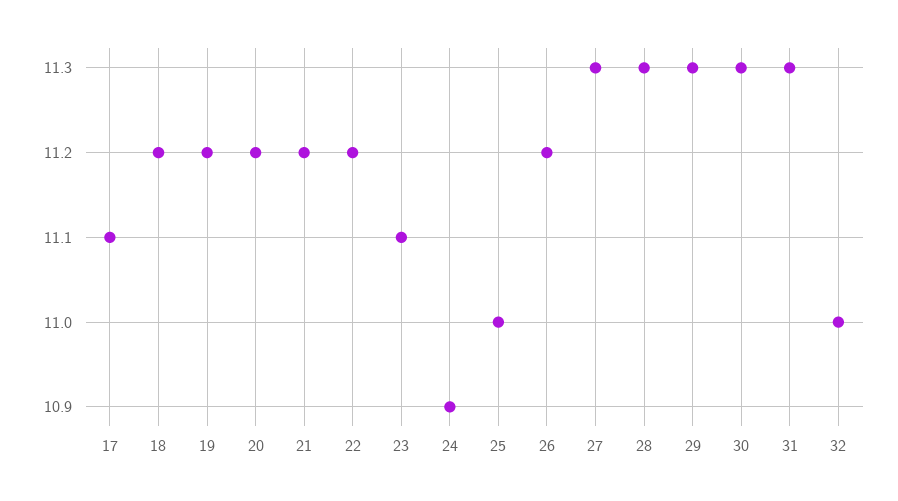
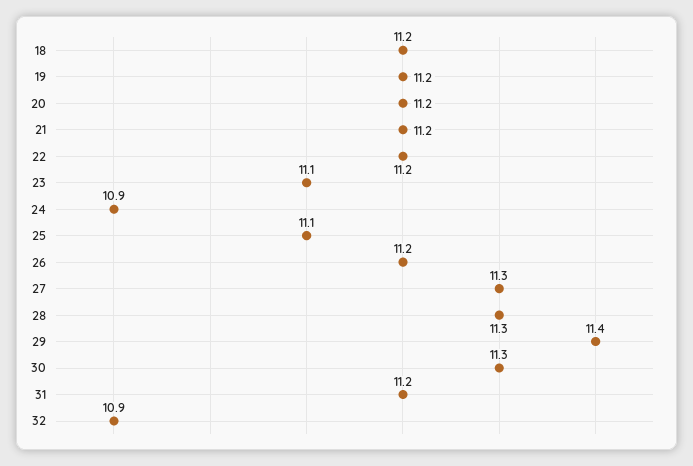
17: 11.1 -> none
25: 11 -> 11.1
29: 11.3 -> 11.4
31: 11.3 -> 11.2
32: 11 -> 10.9

